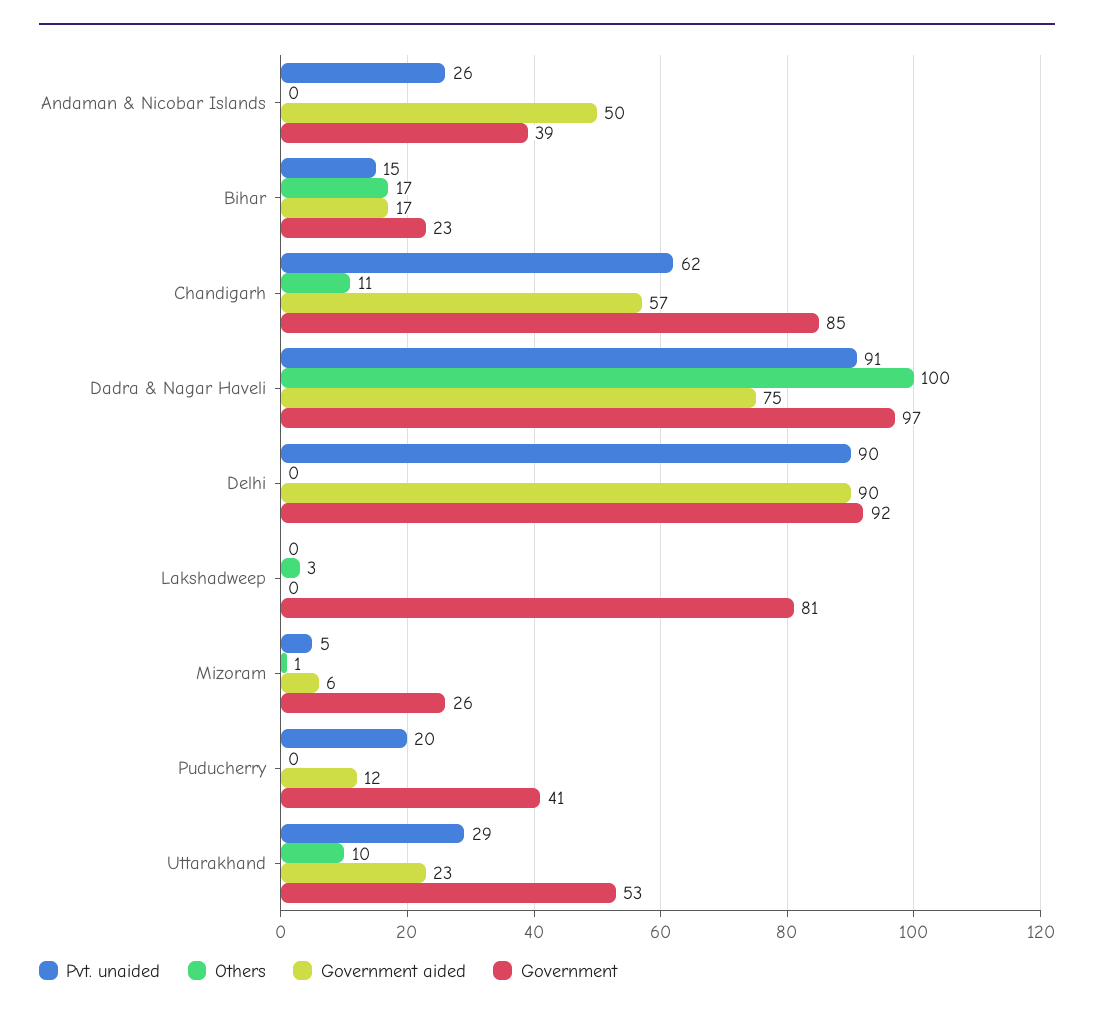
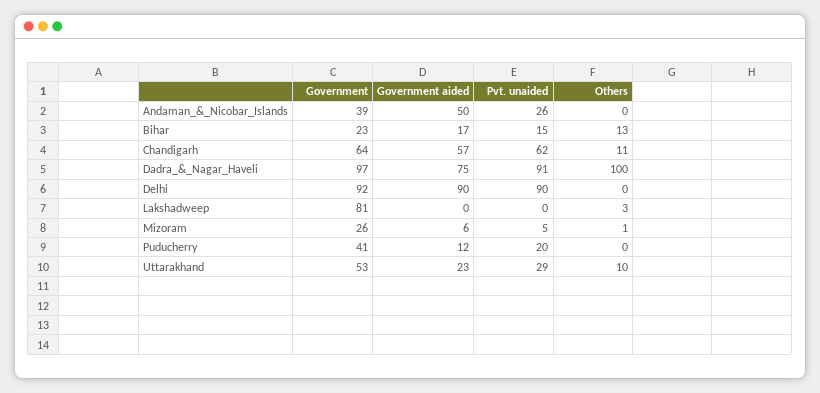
Others, Bihar: 17 -> 13
Government, Chandigarh: 85 -> 64

